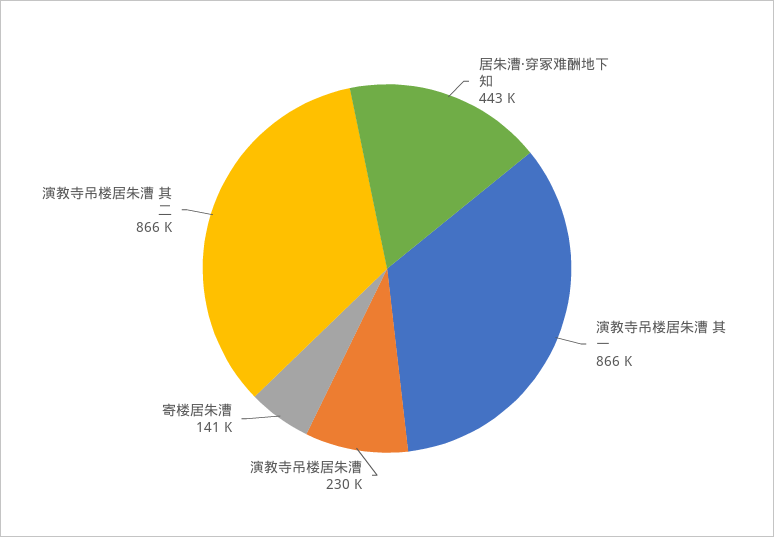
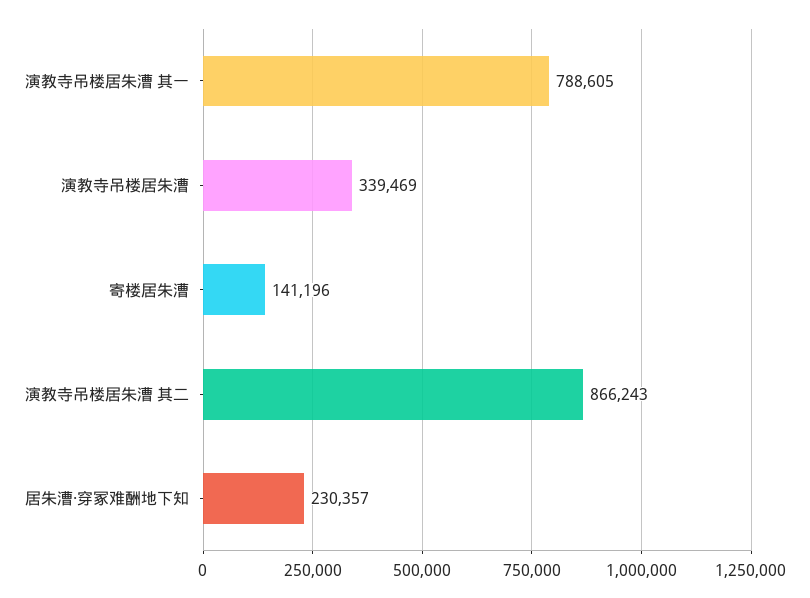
居朱漕·穿冢难酬地下知: 443000 -> 230357
演教寺吊楼居朱漕 其一: 866000 -> 788605
演教寺吊楼居朱漕: 230000 -> 339469

